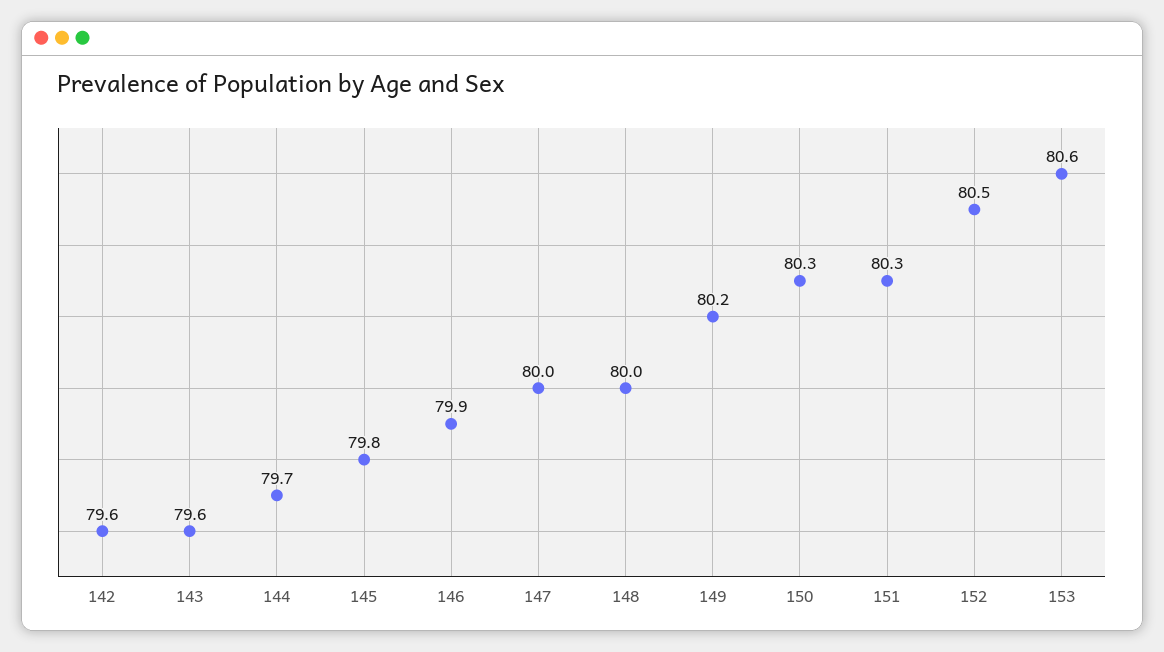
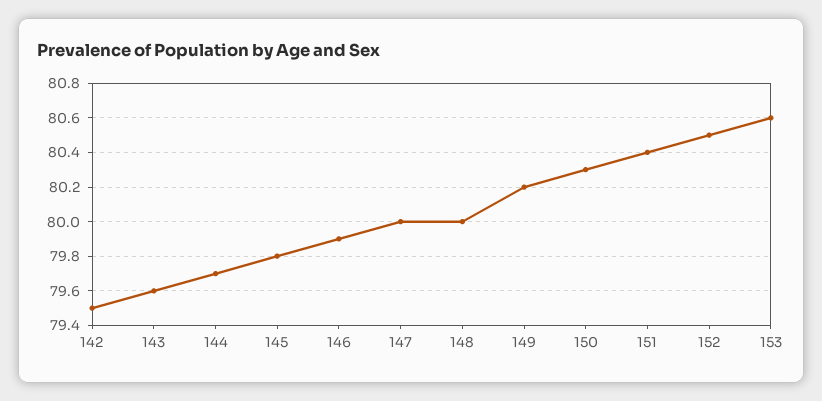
142: 79.6 -> 79.5
151: 80.3 -> 80.4

